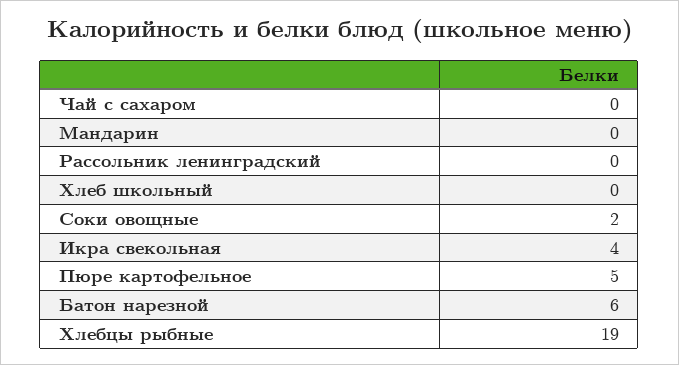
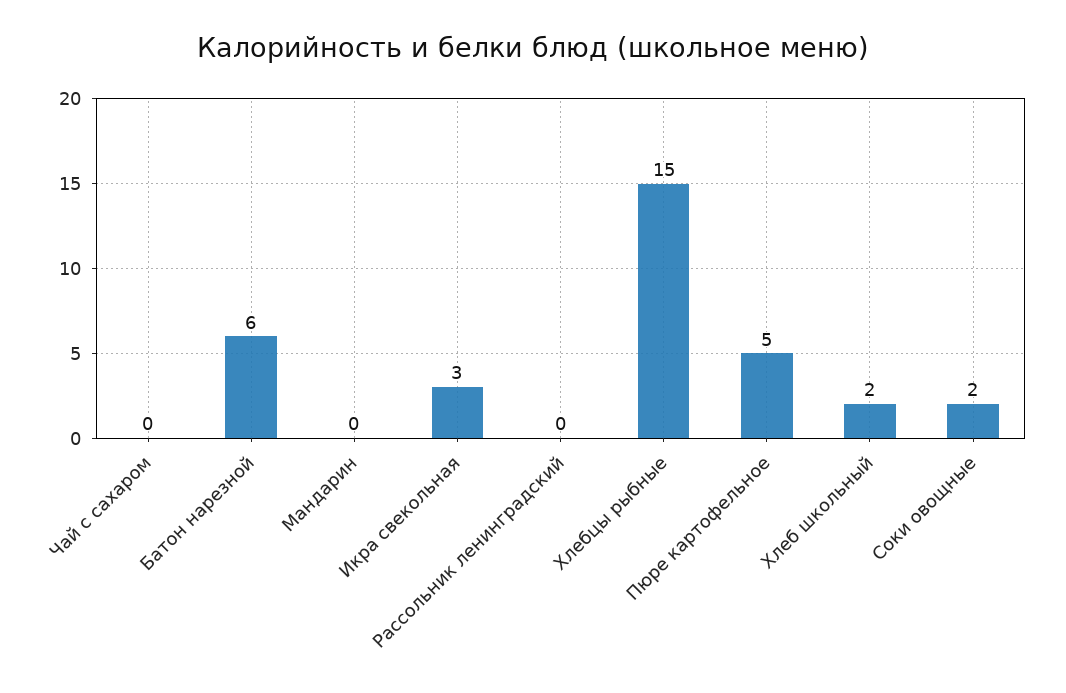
Хлеб школьный: 0 -> 2
Икра свекольная: 4 -> 3
Хлебцы рыбные: 19 -> 15

